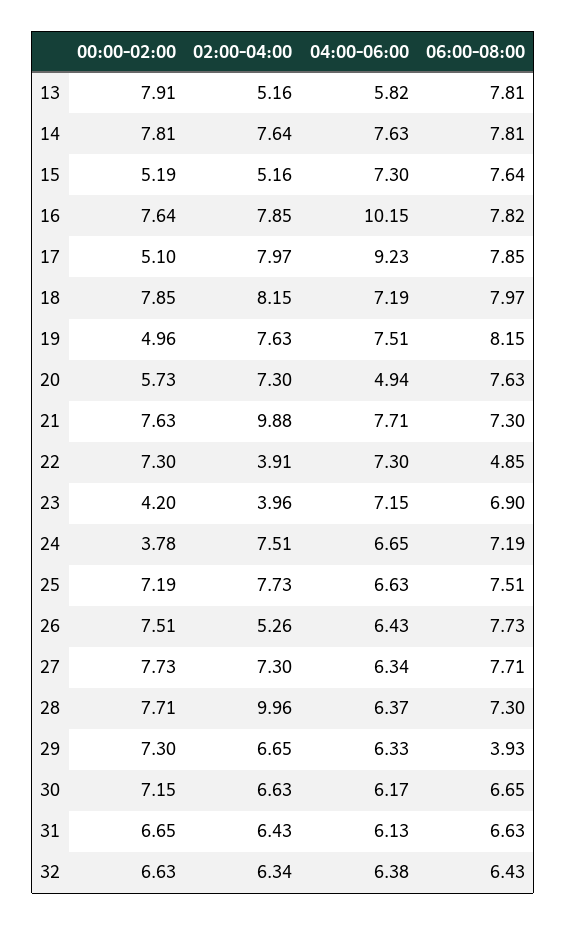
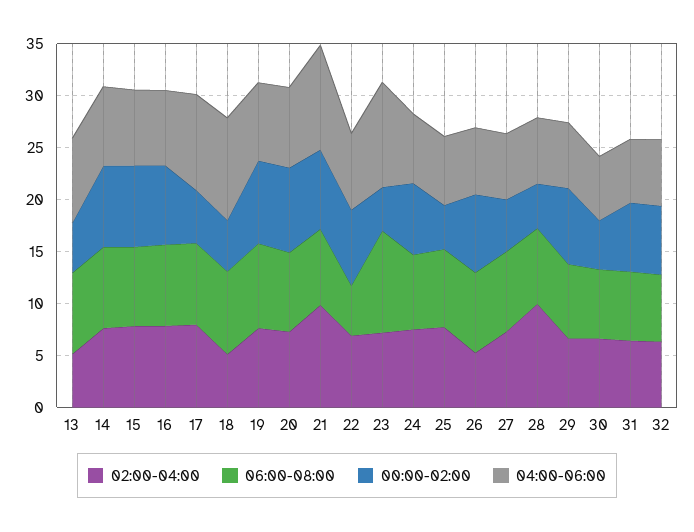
00:00-02:00, 13: 7.91 -> 5
04:00-06:00, 13: 5.82 -> 8
00:00-02:00, 15: 5.19 -> 8
02:00-04:00, 15: 5.16 -> 8
04:00-06:00, 16: 10.15 -> 7
00:00-02:00, 18: 7.85 -> 5
02:00-04:00, 18: 8.15 -> 5
04:00-06:00, 18: 7.19 -> 10
00:00-02:00, 19: 4.96 -> 8
00:00-02:00, 20: 5.73 -> 8
04:00-06:00, 20: 4.94 -> 8
04:00-06:00, 21: 7.71 -> 10
02:00-04:00, 22: 3.91 -> 7
02:00-04:00, 23: 3.96 -> 7
04:00-06:00, 23: 7.15 -> 10
06:00-08:00, 23: 6.9 -> 10
00:00-02:00, 24: 3.78 -> 7
00:00-02:00, 25: 7.19 -> 4
00:00-02:00, 27: 7.73 -> 5
00:00-02:00, 28: 7.71 -> 4
06:00-08:00, 29: 3.93 -> 7
00:00-02:00, 30: 7.15 -> 5

